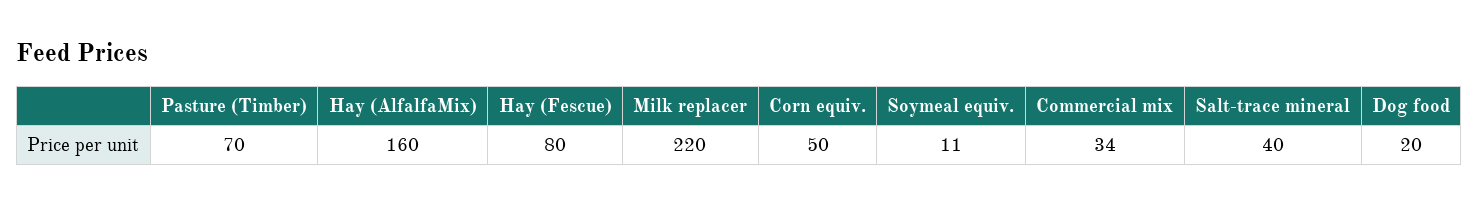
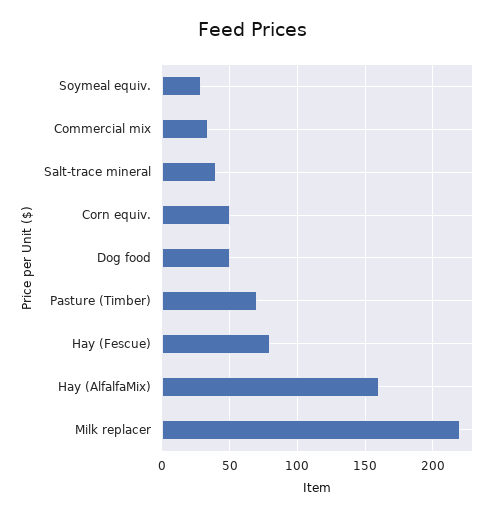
Soymeal equiv.: 11 -> 30
Dog food: 20 -> 50

